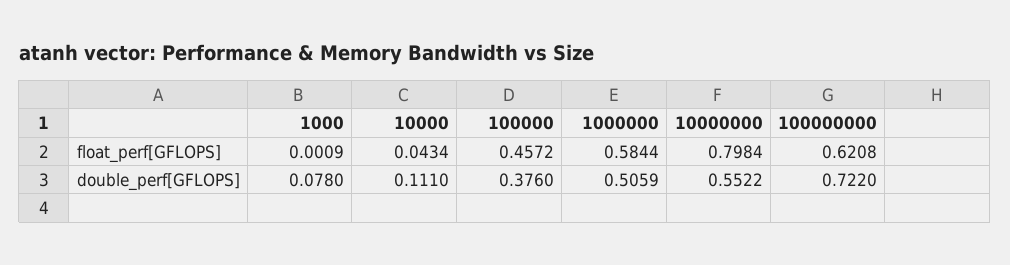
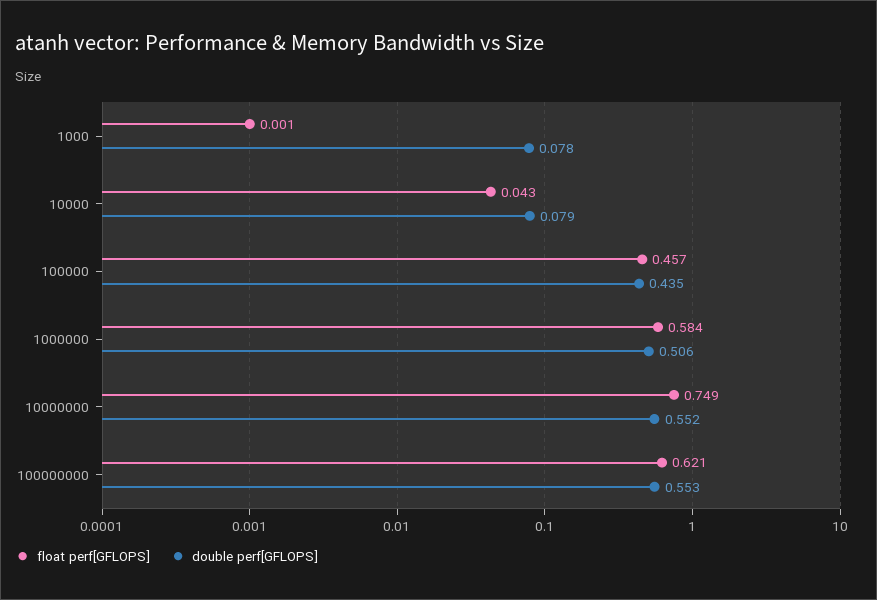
float_perf[GFLOPS], 10000000: 0.7984 -> 0.749
double_perf[GFLOPS], 10000: 0.111 -> 0.079
double_perf[GFLOPS], 100000: 0.376 -> 0.435
double_perf[GFLOPS], 100000000: 0.722 -> 0.553

